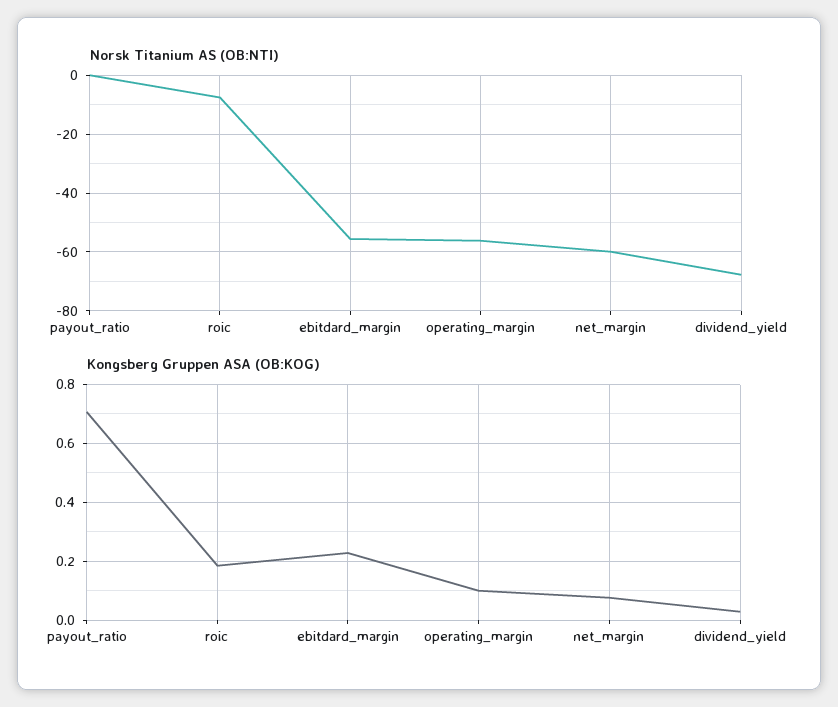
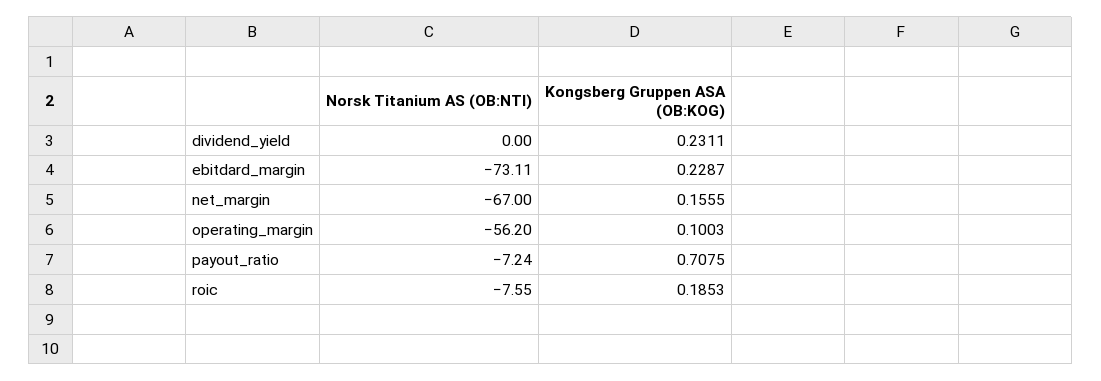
Norsk Titanium AS (OB:NTI), payout_ratio: 0 -> -7.24
Norsk Titanium AS (OB:NTI), ebitdard_margin: -55 -> -73.11
Norsk Titanium AS (OB:NTI), net_margin: -60 -> -67
Norsk Titanium AS (OB:NTI), dividend_yield: -67.5 -> 0
Kongsberg Gruppen ASA (OB:KOG), net_margin: 0.075 -> 0.1555
Kongsberg Gruppen ASA (OB:KOG), dividend_yield: 0.025 -> 0.2311

